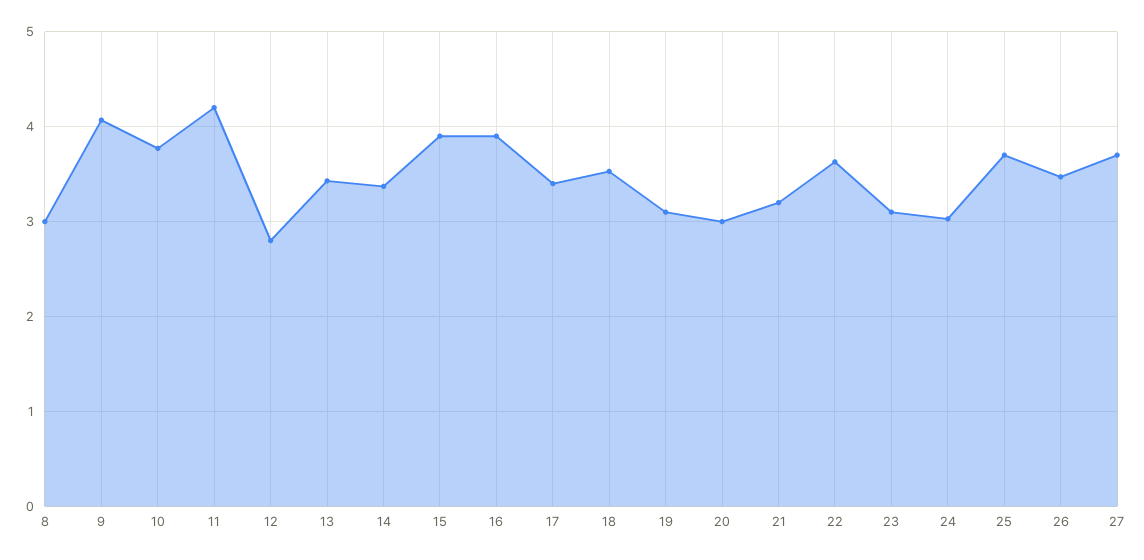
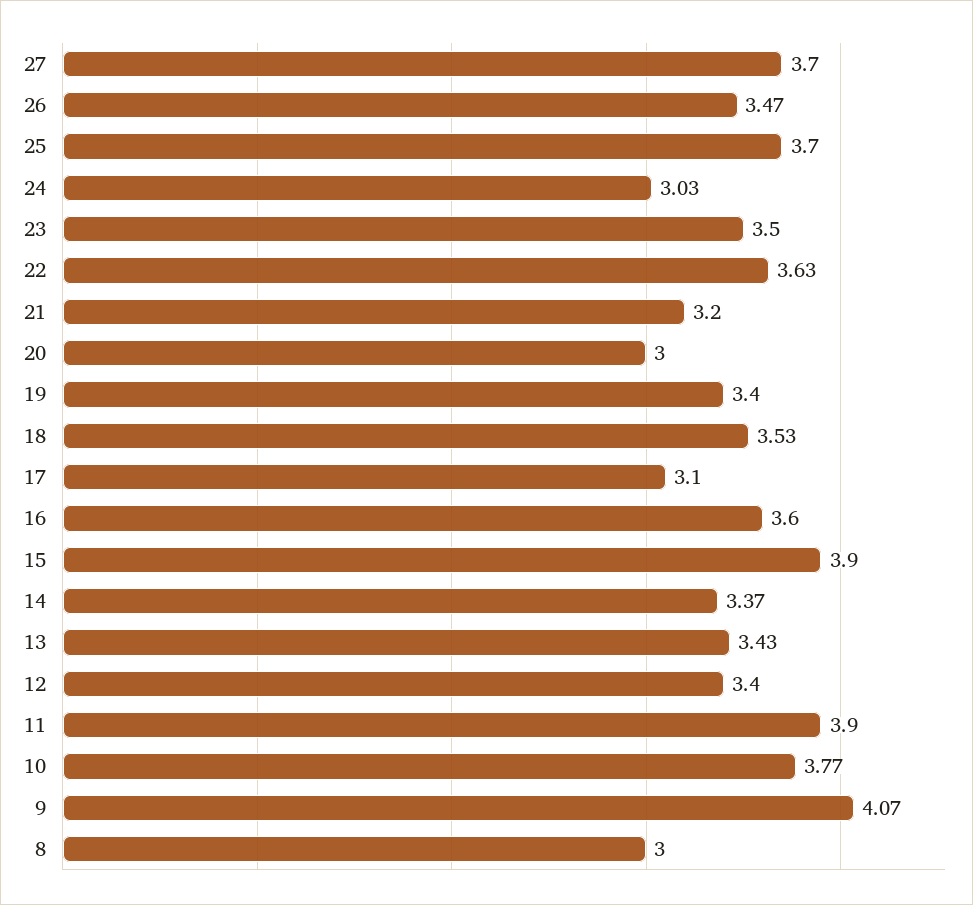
11: 4.2 -> 3.9
12: 2.8 -> 3.4
16: 3.9 -> 3.6
17: 3.4 -> 3.1
19: 3.1 -> 3.4
23: 3.1 -> 3.5

